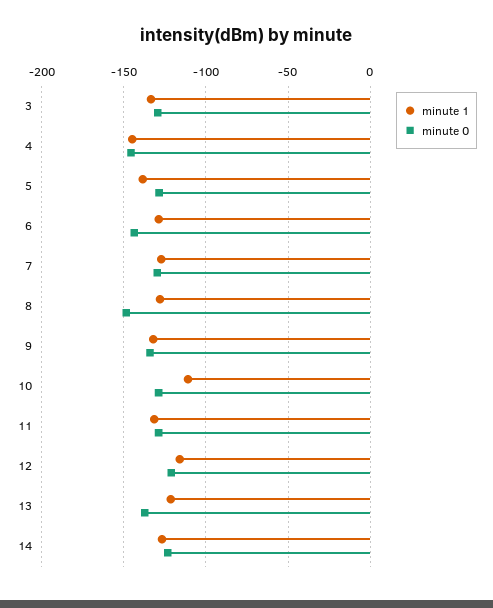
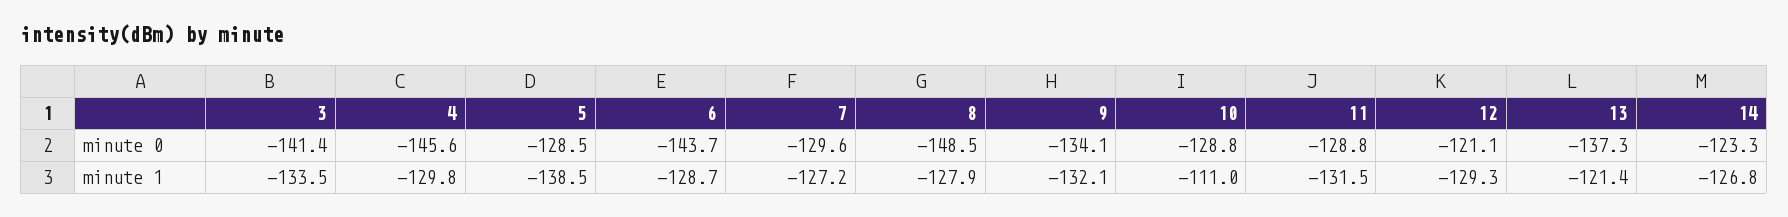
minute 0, 3: -130 -> -141.4
minute 1, 4: -145 -> -129.8
minute 1, 12: -115 -> -129.3

